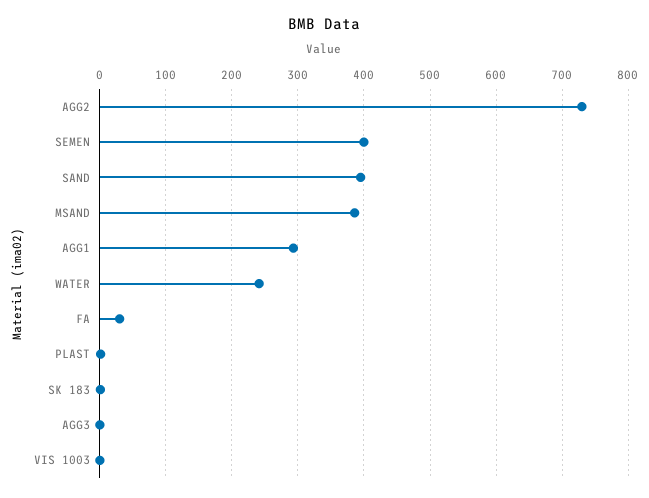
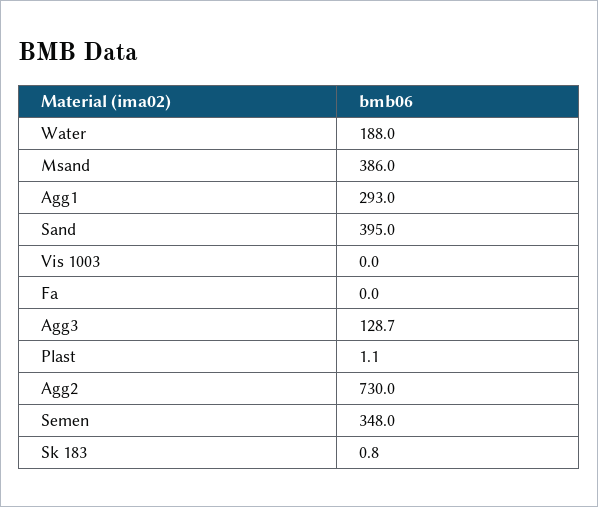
SEMEN: 400 -> 348
WATER: 240 -> 188
FA: 30 -> 0
AGG3: 0 -> 128.7

